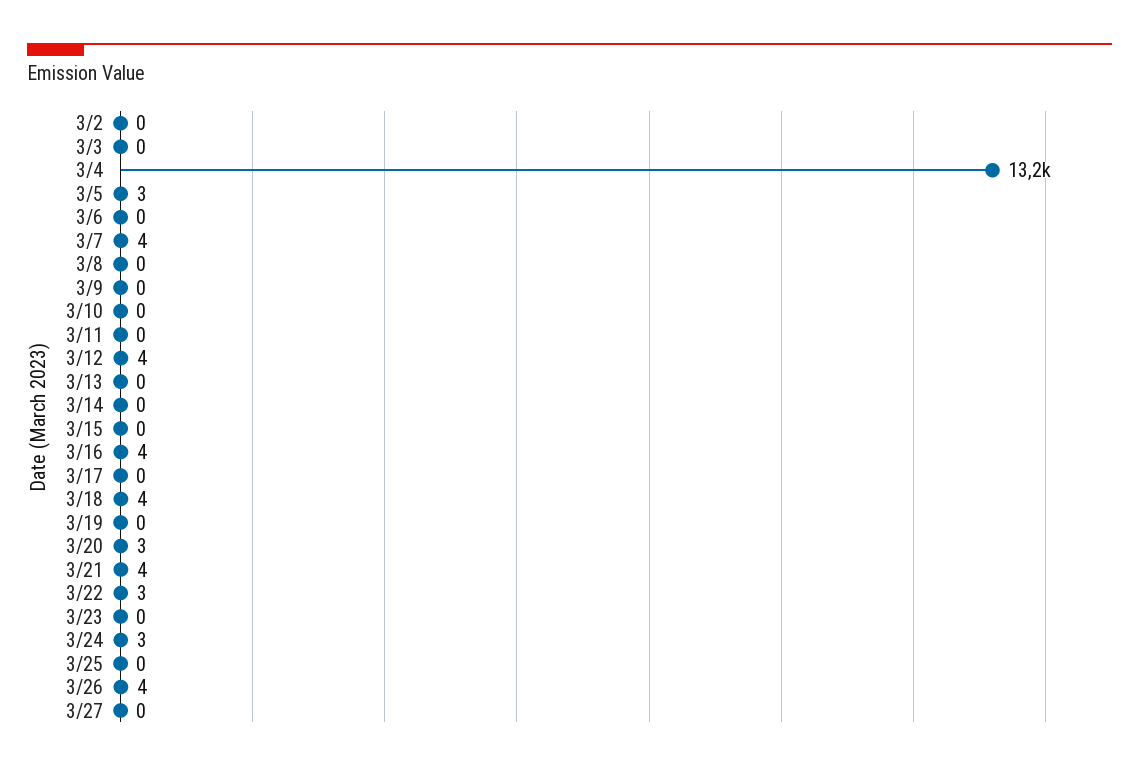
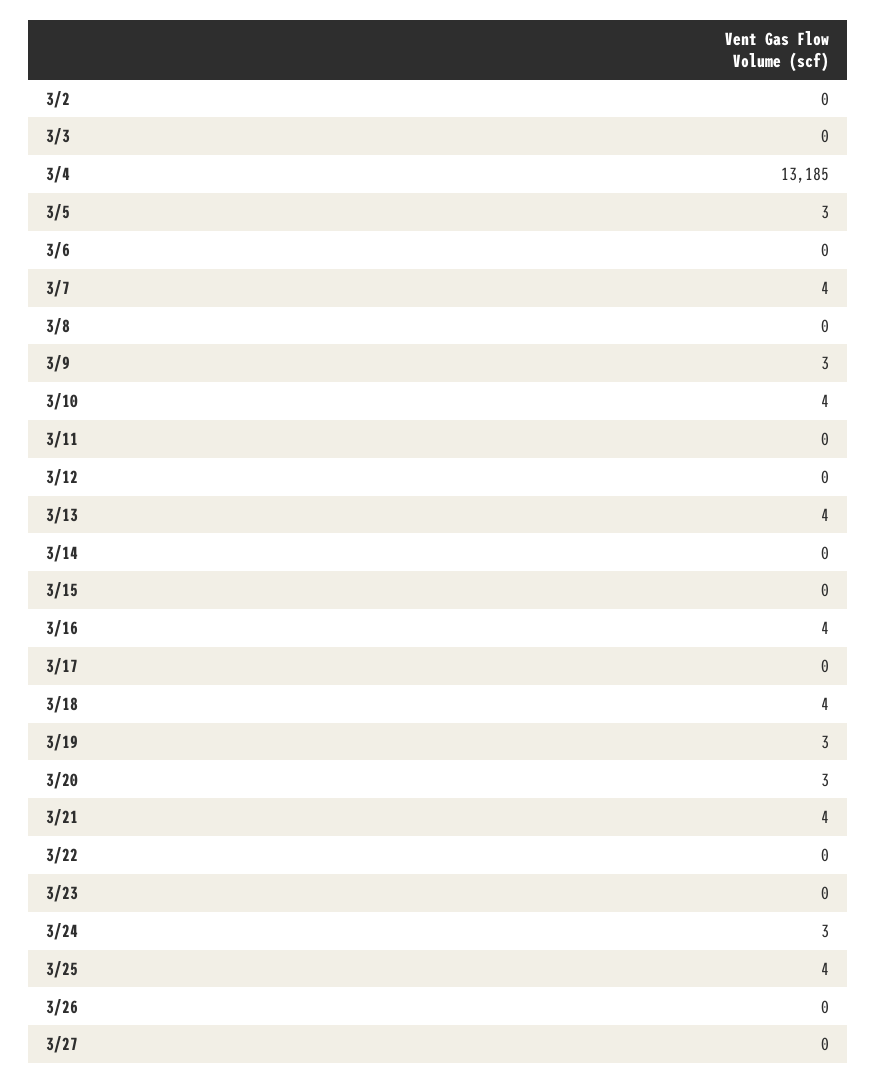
3/9: 0 -> 3
3/10: 0 -> 4
3/12: 4 -> 0
3/13: 0 -> 4
3/19: 0 -> 3
3/22: 3 -> 0
3/25: 0 -> 4
3/26: 4 -> 0

